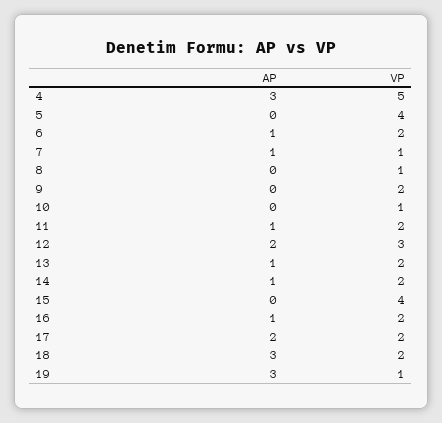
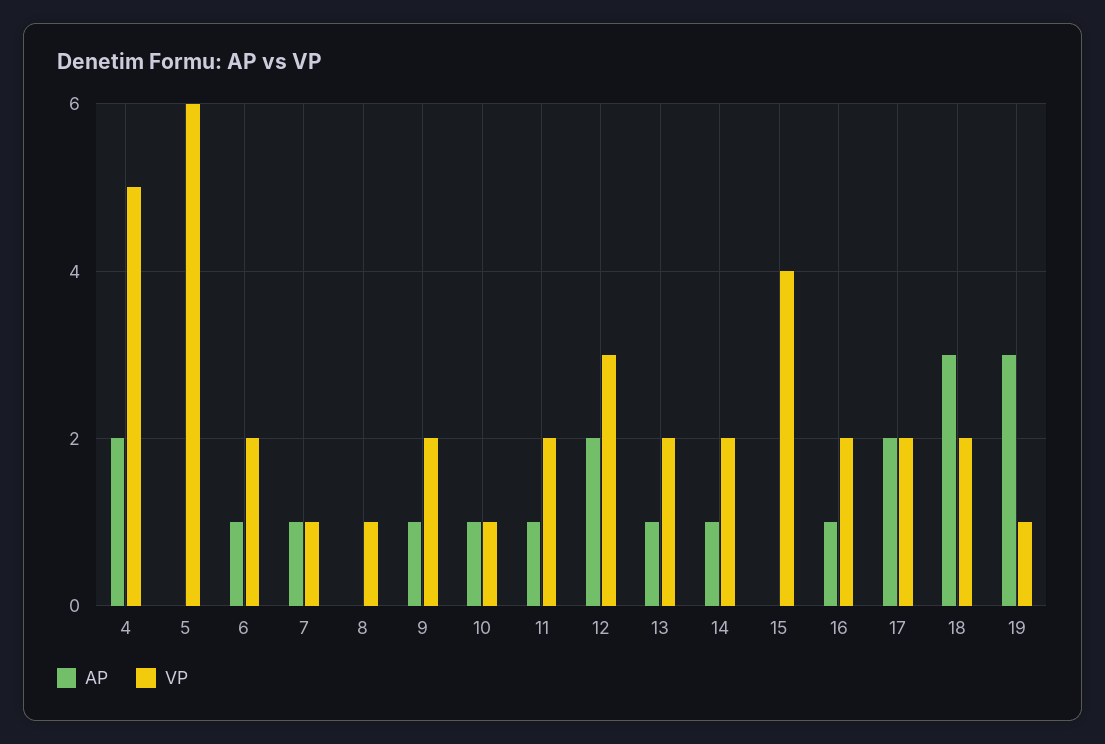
AP, 4: 3 -> 2
VP, 5: 4 -> 6
AP, 9: 0 -> 1
AP, 10: 0 -> 1

